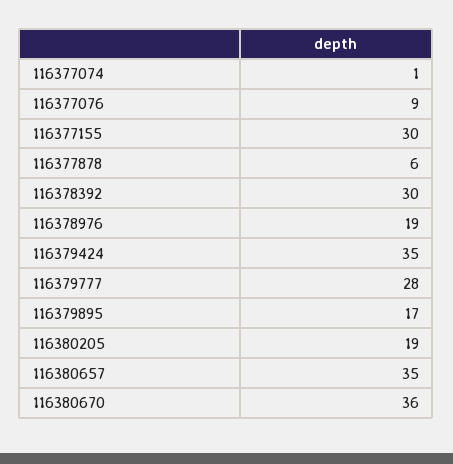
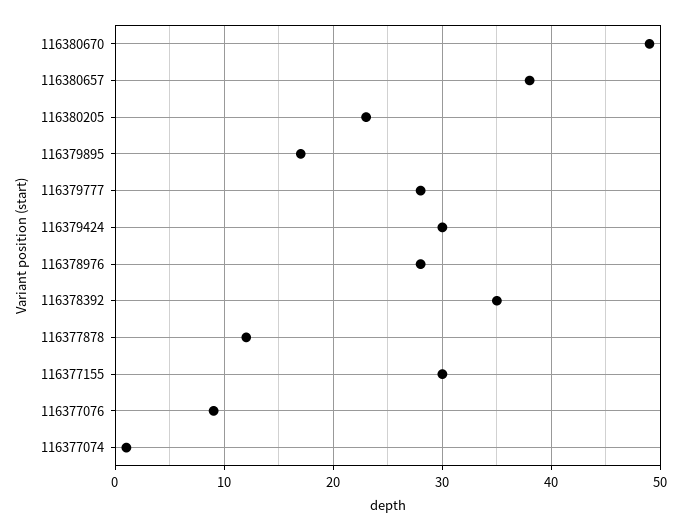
116377878: 6 -> 12
116378392: 30 -> 35
116378976: 19 -> 28
116379424: 35 -> 30
116380205: 19 -> 23
116380657: 35 -> 38
116380670: 36 -> 49

